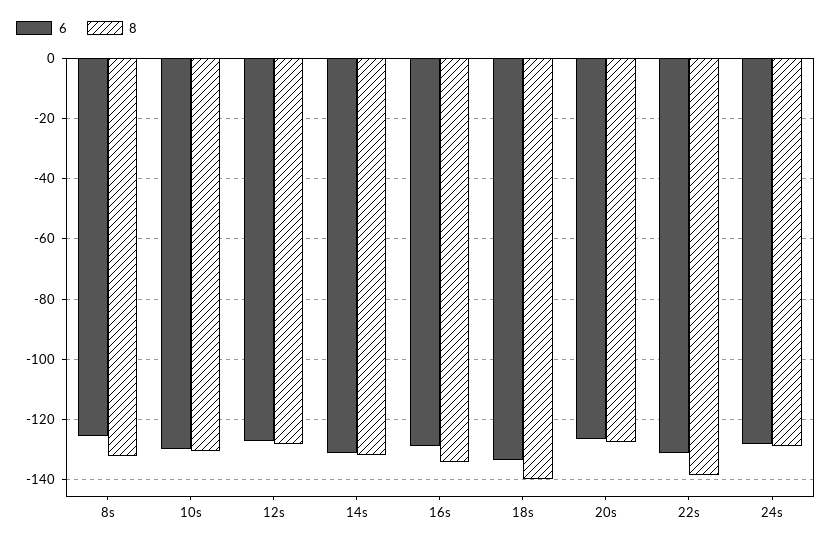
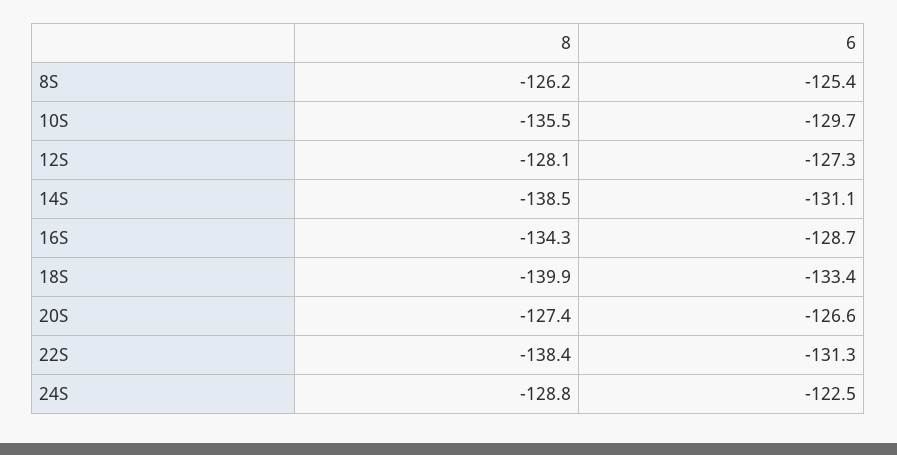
8, 8s: -132 -> -126.2
8, 10s: -130 -> -135.5
8, 14s: -132 -> -138.5
6, 24s: -128 -> -122.5

